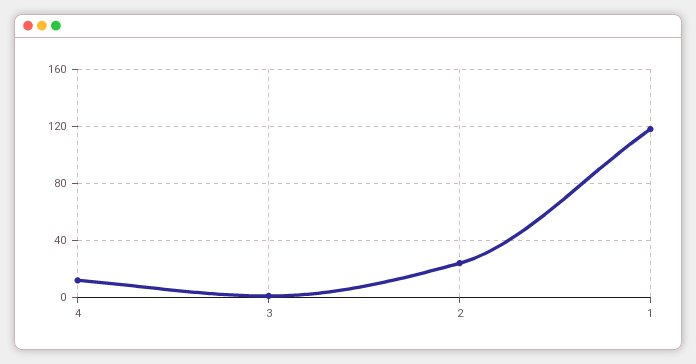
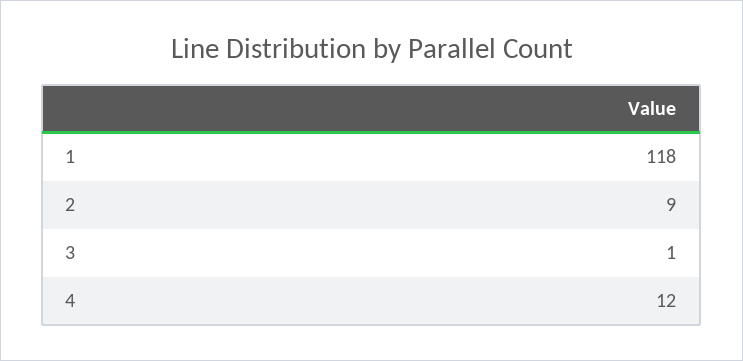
2: 25 -> 9

